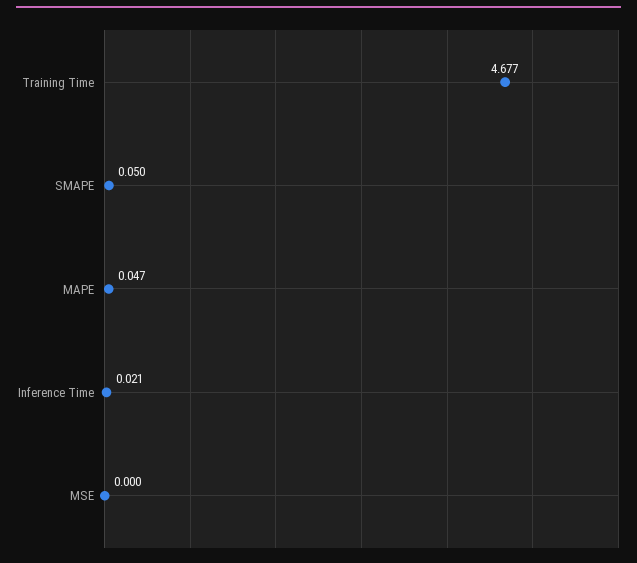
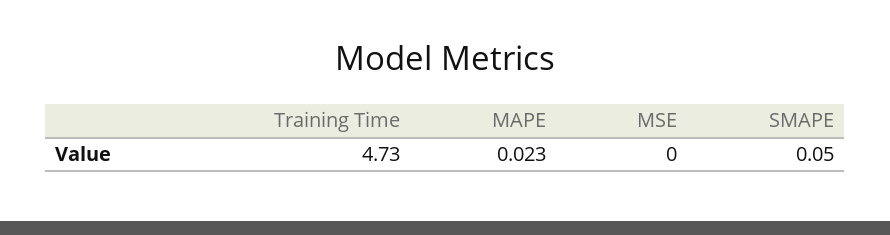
Training Time: 4.677 -> 4.73
MAPE: 0.047 -> 0.023
Inference Time: 0.021 -> none

